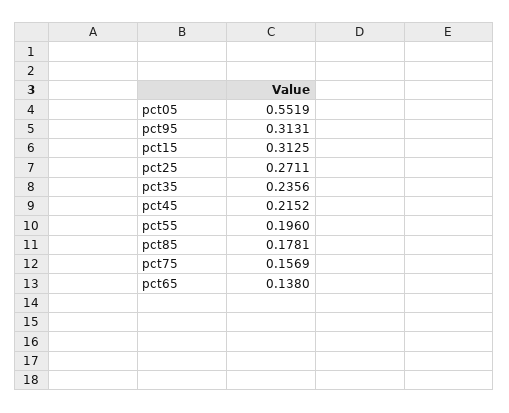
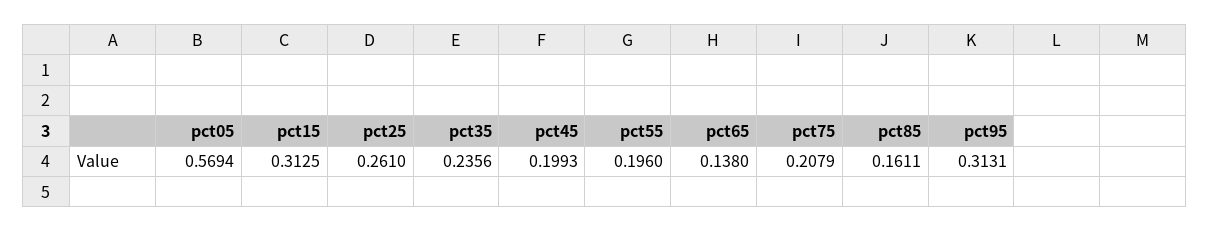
pct05: 0.5519 -> 0.5694
pct25: 0.2711 -> 0.261
pct45: 0.2152 -> 0.1993
pct85: 0.1781 -> 0.1611
pct75: 0.1569 -> 0.2079

